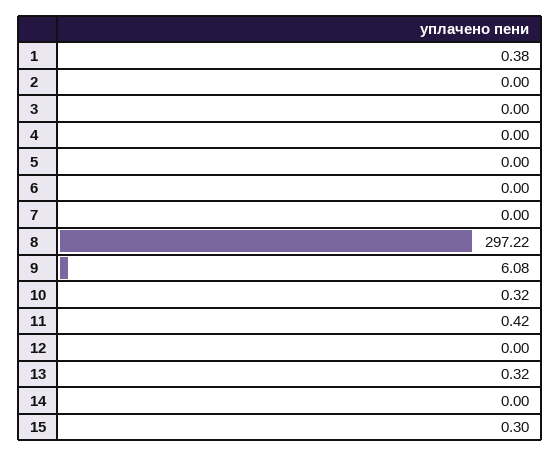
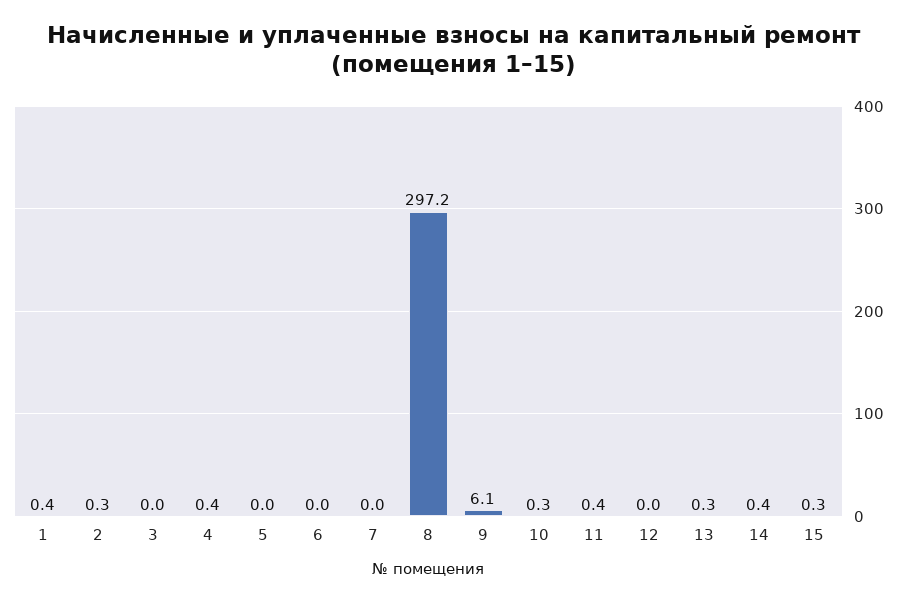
2: 0 -> 0.3
4: 0 -> 0.4
14: 0 -> 0.4

